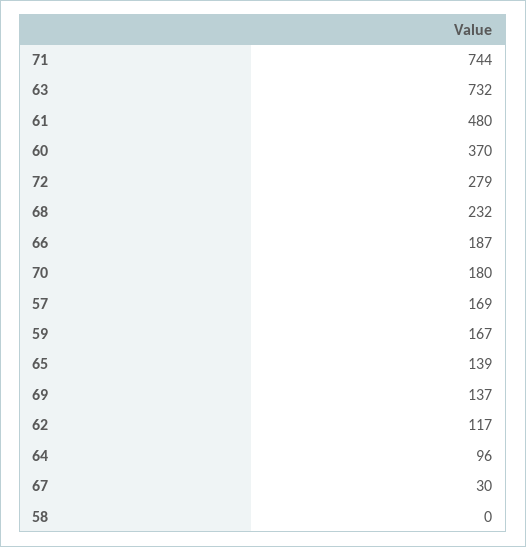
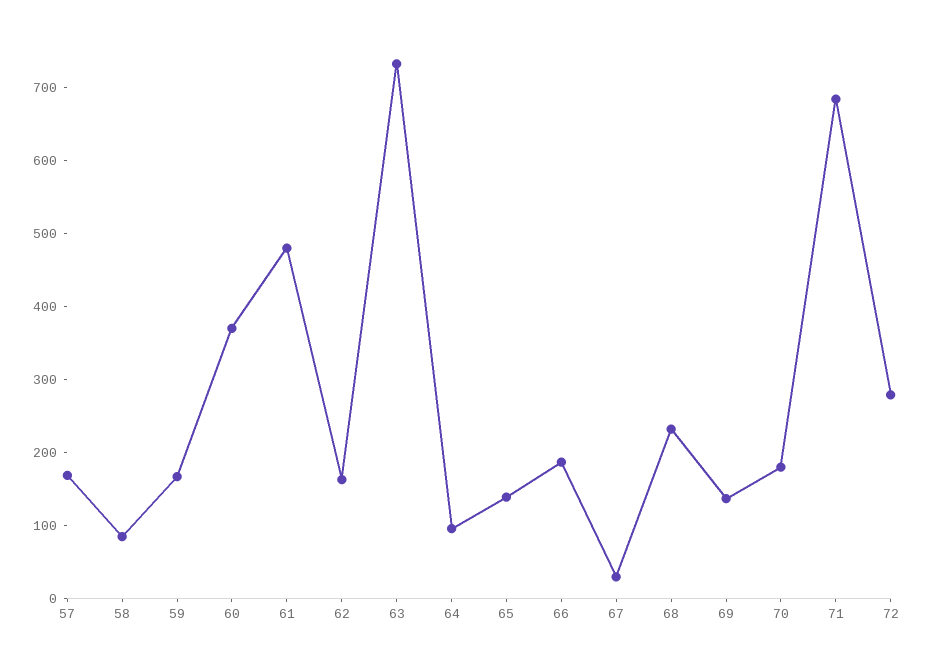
71: 744 -> 680
62: 117 -> 160
58: 0 -> 80

